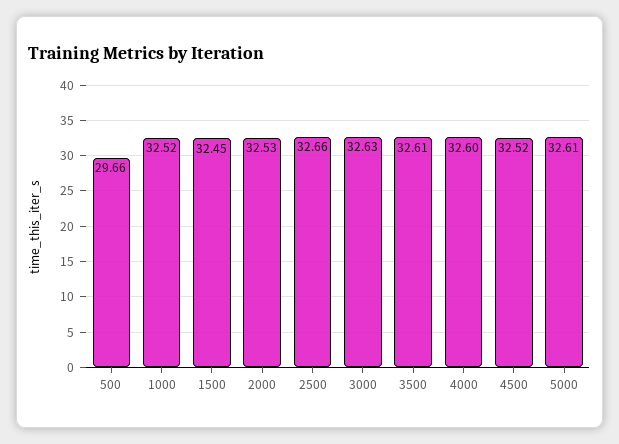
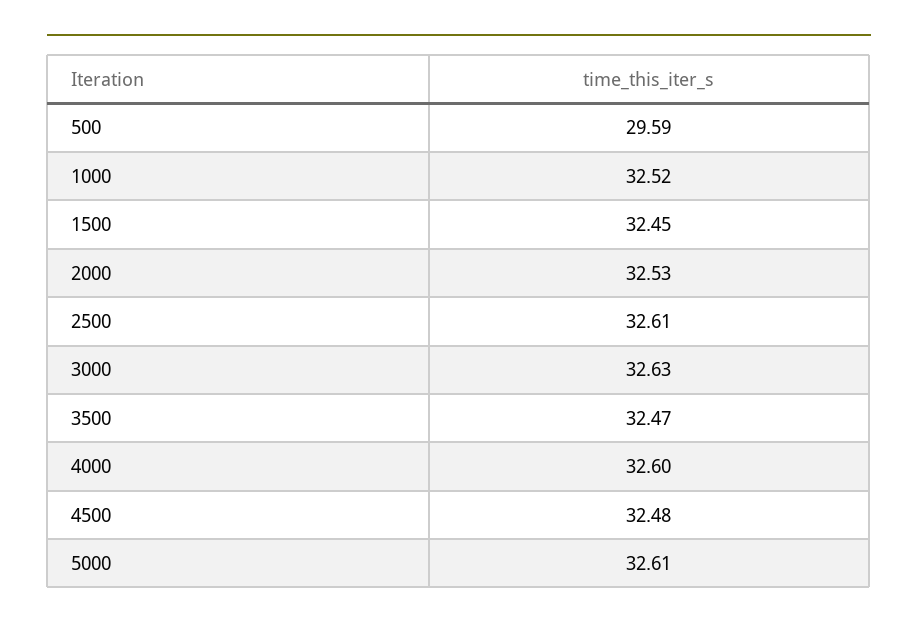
500: 29.66 -> 29.59
2500: 32.66 -> 32.61
3500: 32.61 -> 32.47
4500: 32.52 -> 32.48

